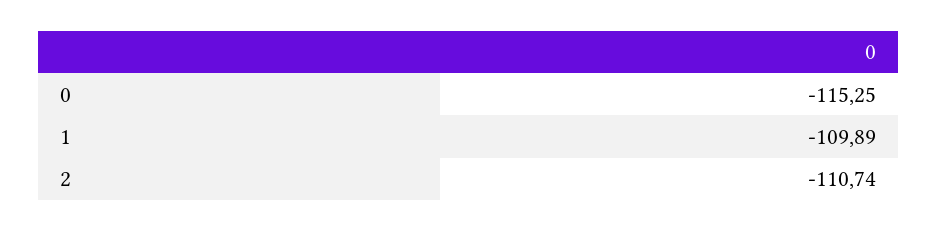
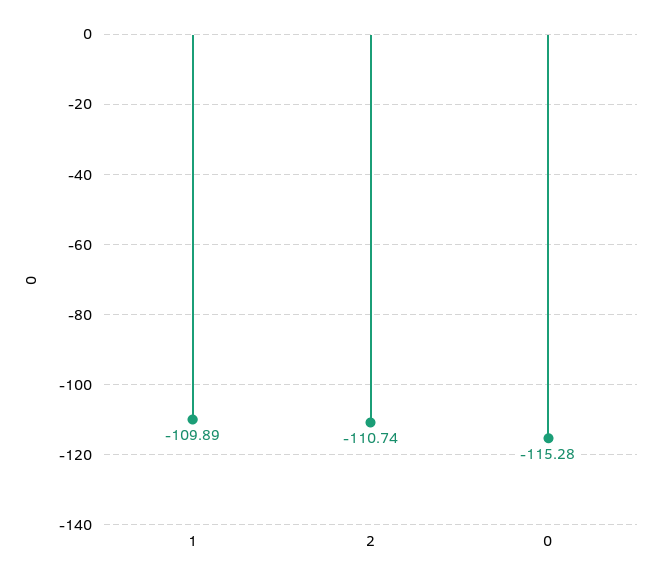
0: -115.25 -> -115.28

